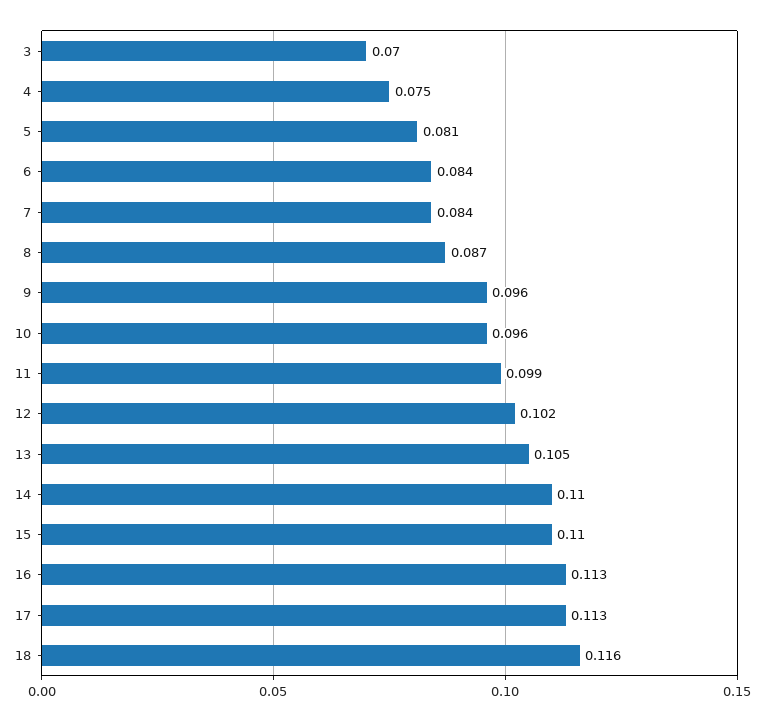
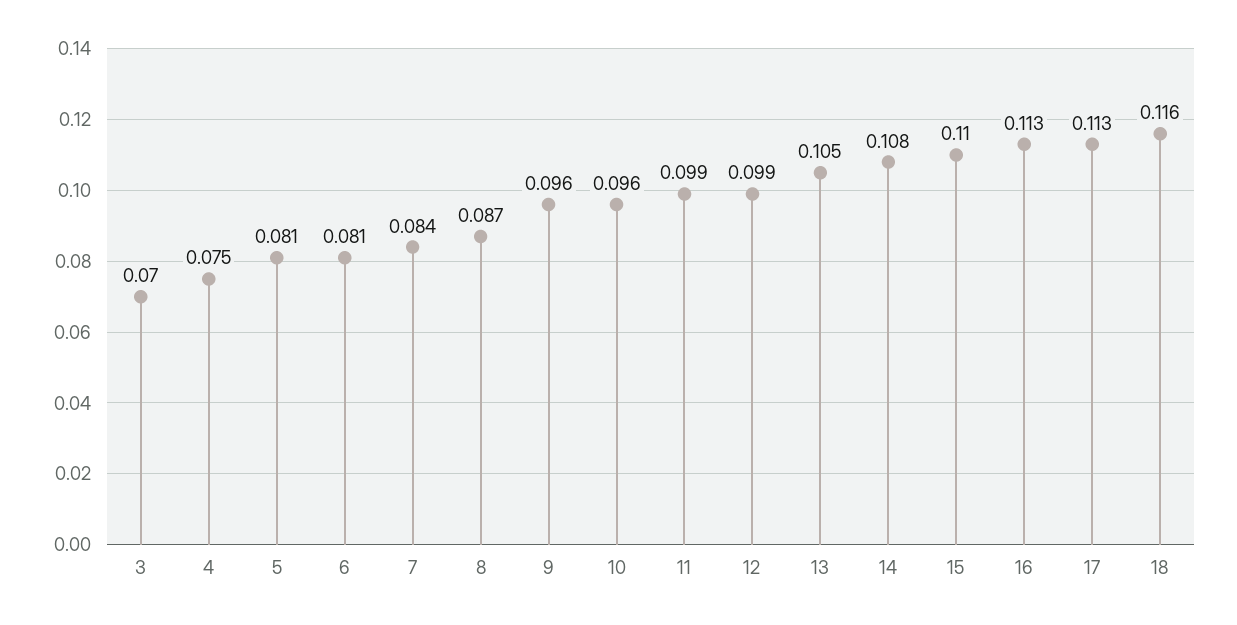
6: 0.084 -> 0.081
12: 0.102 -> 0.099
14: 0.11 -> 0.108

